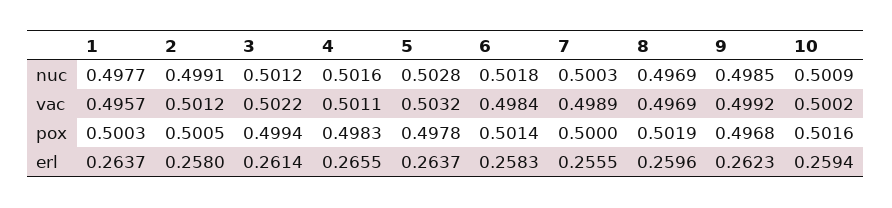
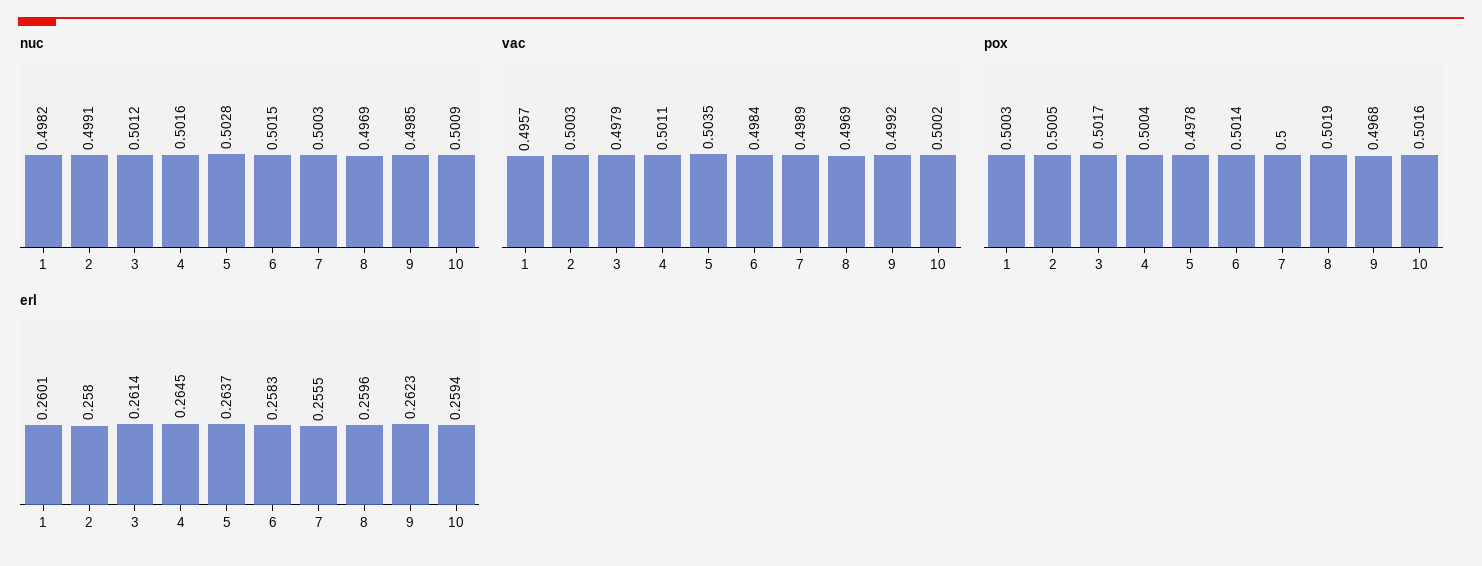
nuc, 1: 0.4977 -> 0.4982
nuc, 6: 0.5018 -> 0.5015
vac, 2: 0.5012 -> 0.5003
vac, 3: 0.5022 -> 0.4979
vac, 5: 0.5032 -> 0.5035
pox, 3: 0.4994 -> 0.5017
pox, 4: 0.4983 -> 0.5004
erl, 1: 0.2637 -> 0.2601
erl, 4: 0.2655 -> 0.2645

